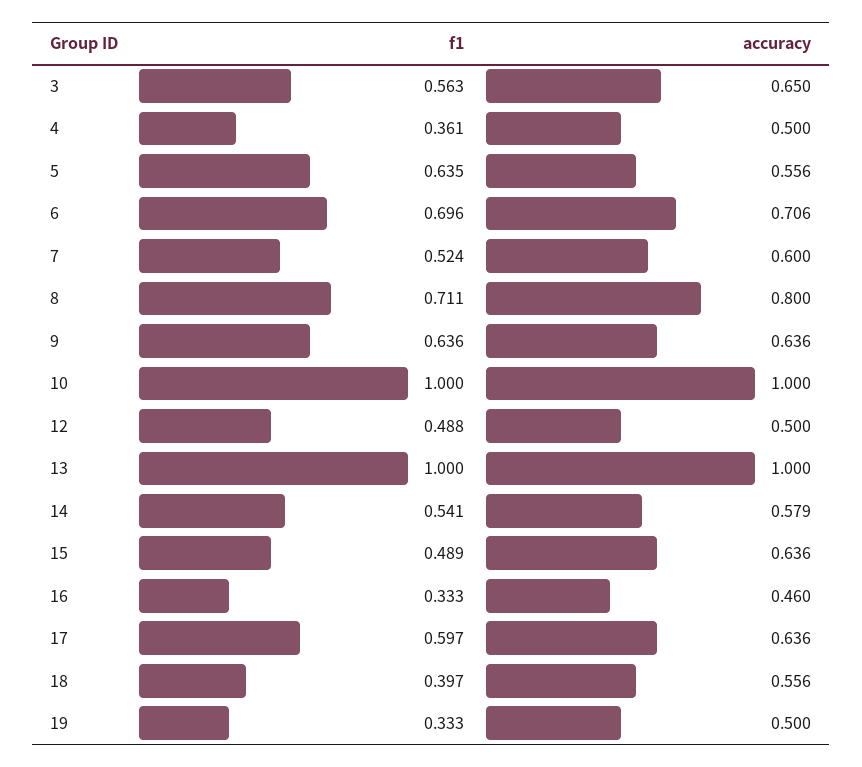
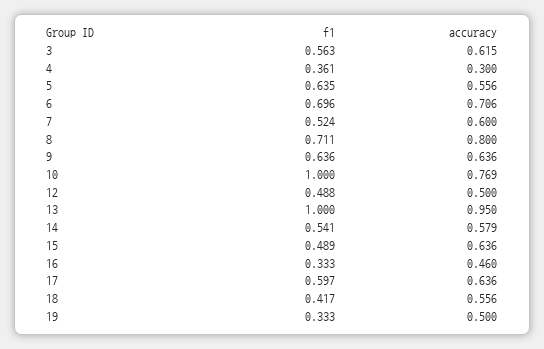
accuracy, 3: 0.65 -> 0.615
accuracy, 4: 0.5 -> 0.3
accuracy, 10: 1 -> 0.769
accuracy, 13: 1 -> 0.95
f1, 18: 0.397 -> 0.417

